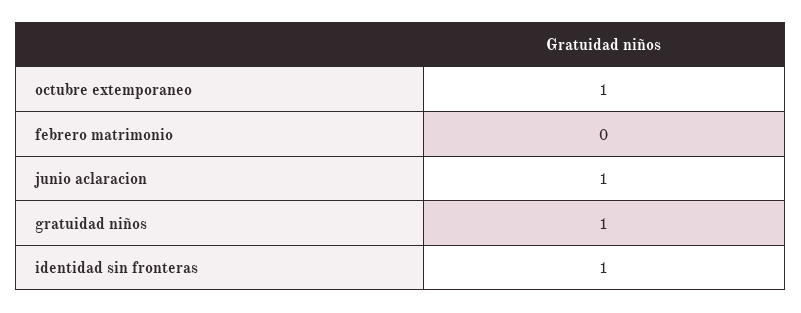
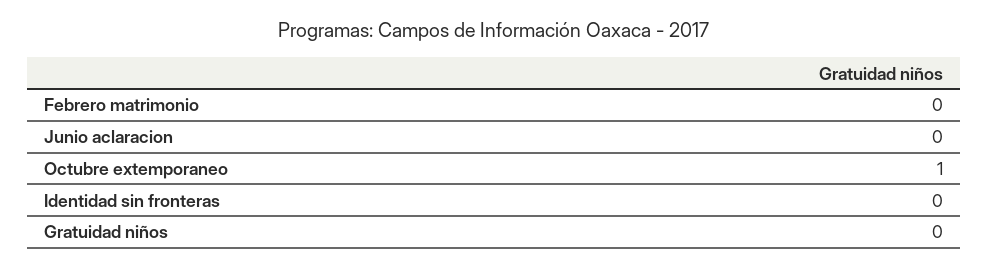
junio aclaracion: 1 -> 0
gratuidad niños: 1 -> 0
identidad sin fronteras: 1 -> 0

